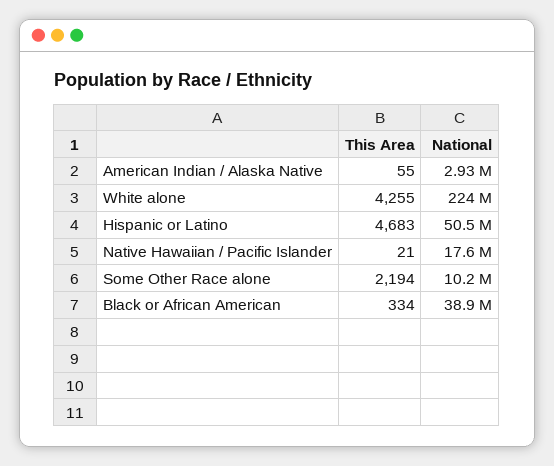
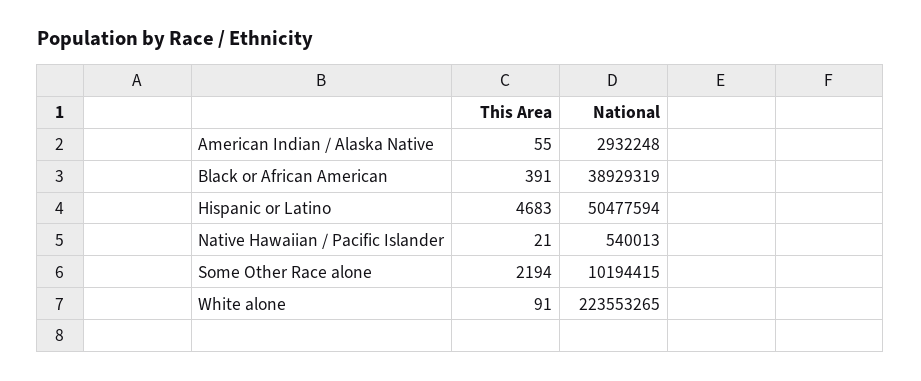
This Area, White alone: 4255 -> 91
National, Native Hawaiian / Pacific Islander: 17600000 -> 540013
This Area, Black or African American: 334 -> 391

